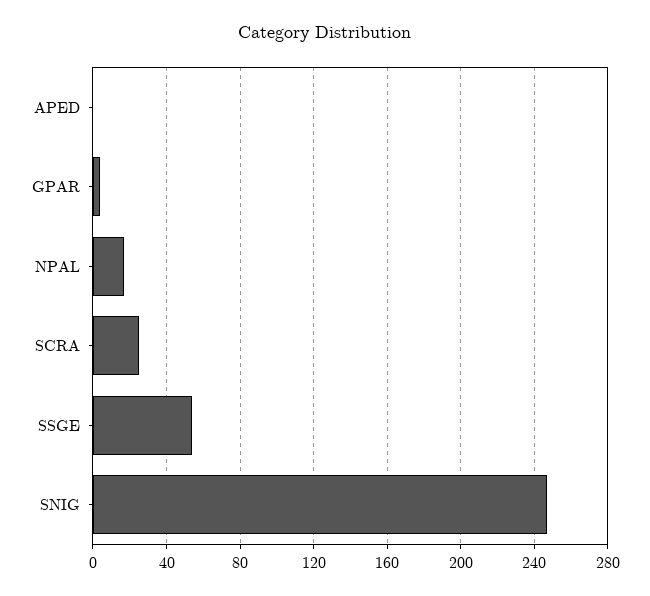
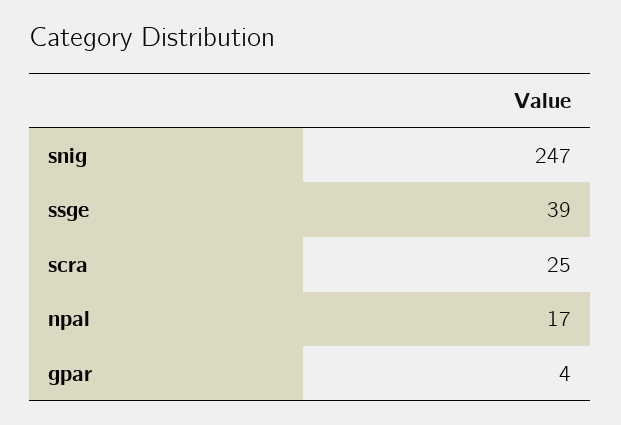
APED: 0 -> none
SSGE: 55 -> 39

